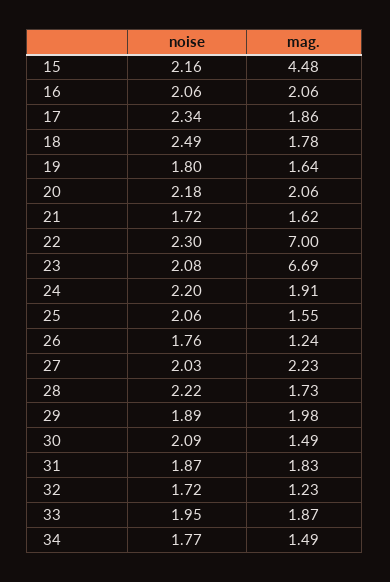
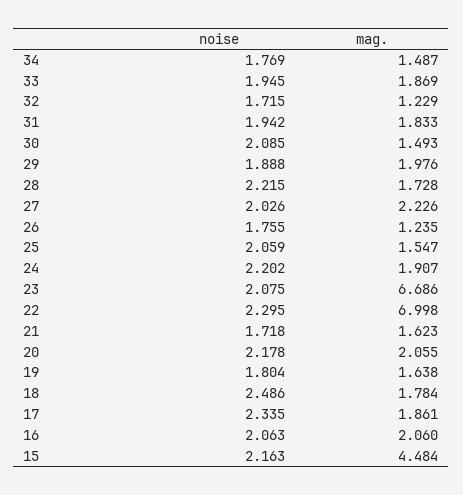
noise, 31: 1.87 -> 1.942

